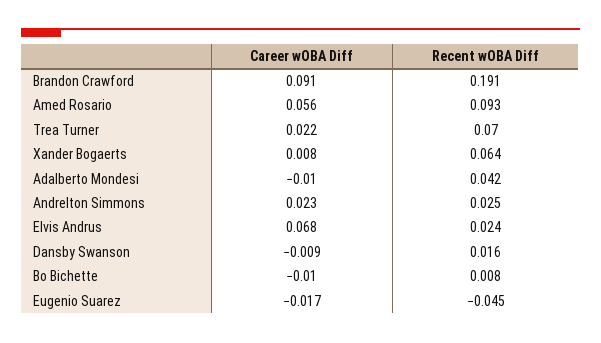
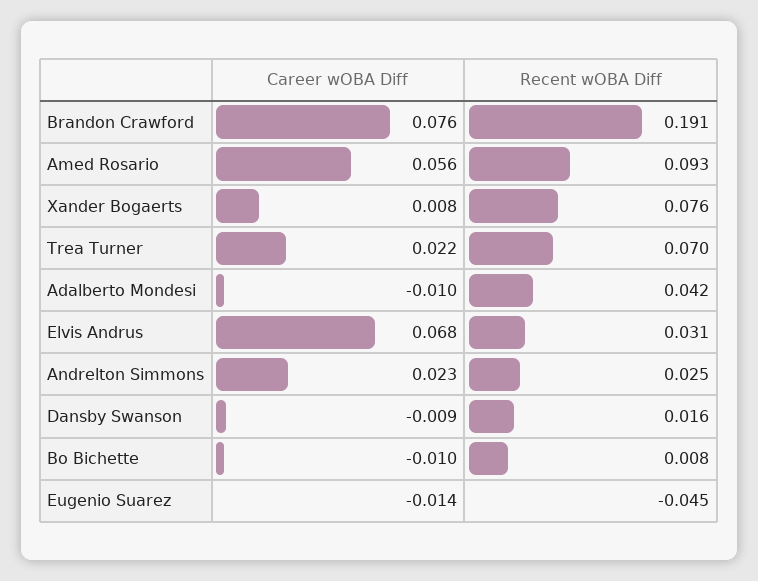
Career wOBA Diff, Brandon Crawford: 0.091 -> 0.076
Recent wOBA Diff, Xander Bogaerts: 0.064 -> 0.076
Recent wOBA Diff, Elvis Andrus: 0.024 -> 0.031
Career wOBA Diff, Eugenio Suarez: -0.017 -> -0.014

